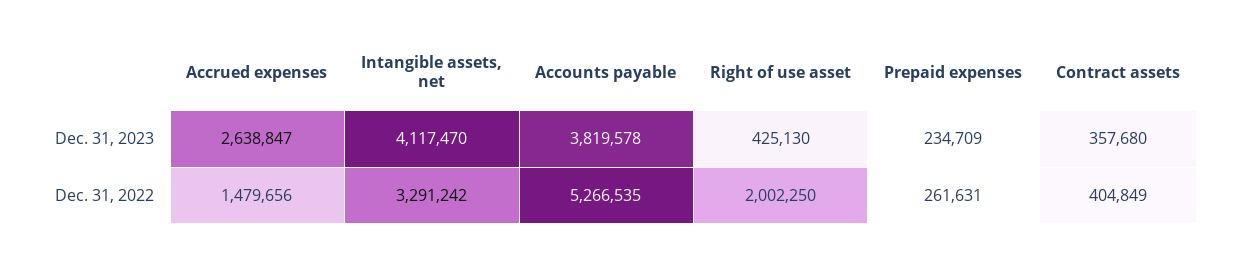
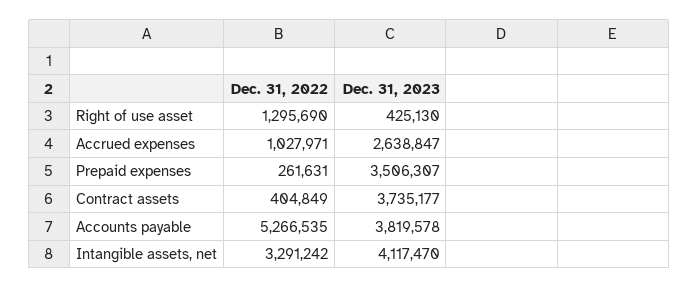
Prepaid expenses, Dec. 31, 2023: 234709 -> 3506307
Contract assets, Dec. 31, 2023: 357680 -> 3735177
Accrued expenses, Dec. 31, 2022: 1479656 -> 1027971
Right of use asset, Dec. 31, 2022: 2002250 -> 1295690

